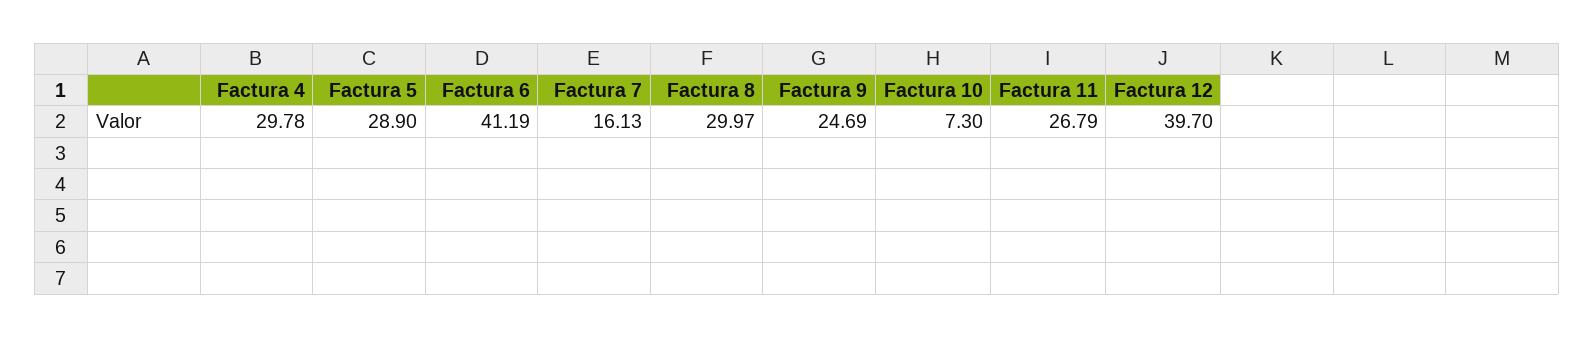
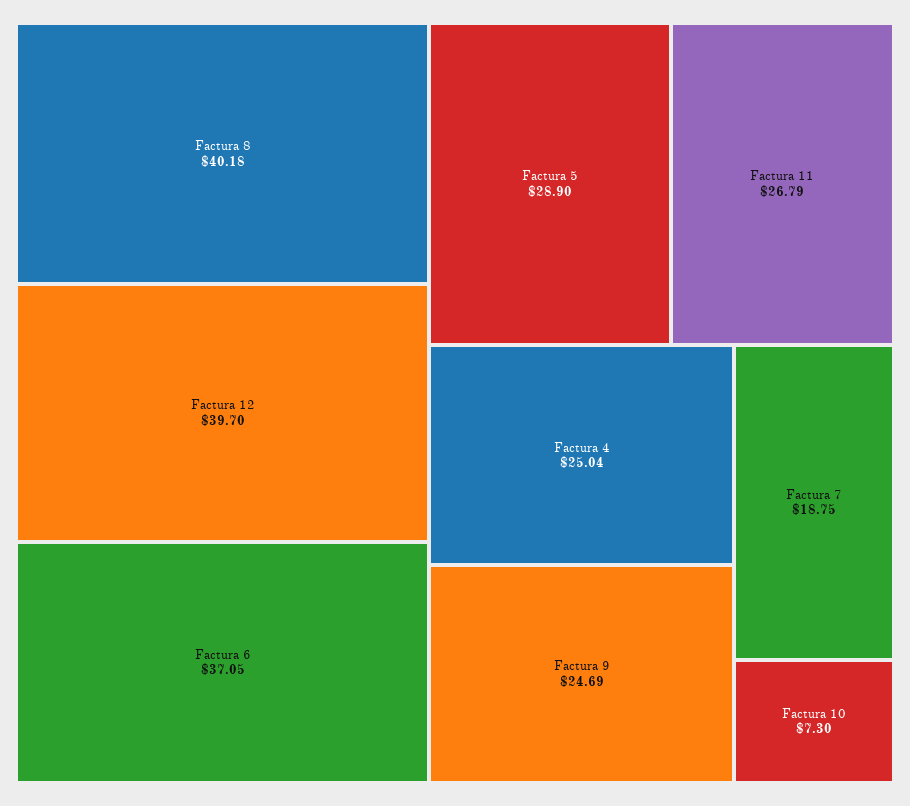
Factura 4: 29.78 -> 25.04
Factura 6: 41.19 -> 37.05
Factura 7: 16.13 -> 18.75
Factura 8: 29.97 -> 40.18

